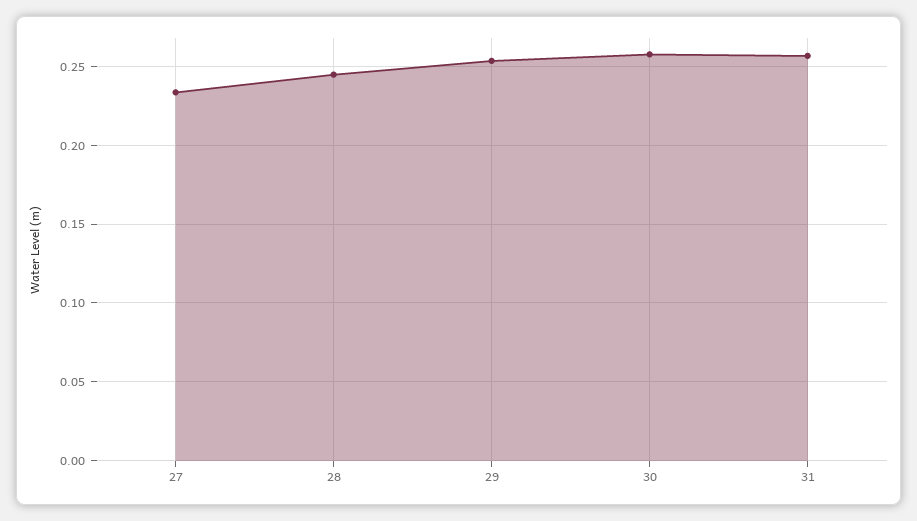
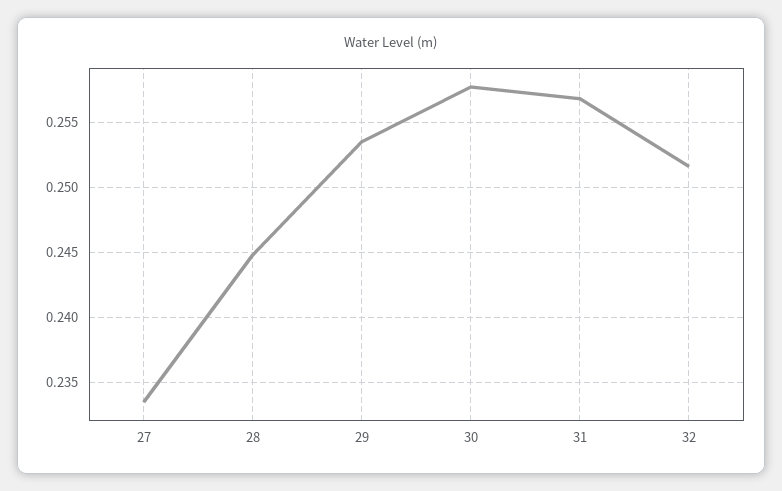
32: none -> 0.2515

